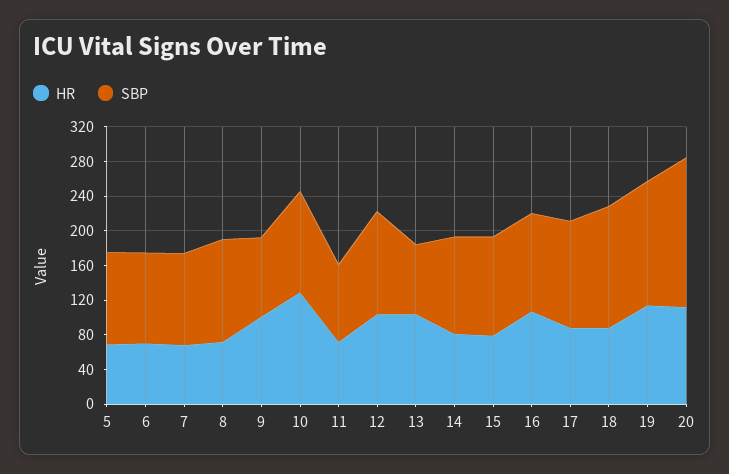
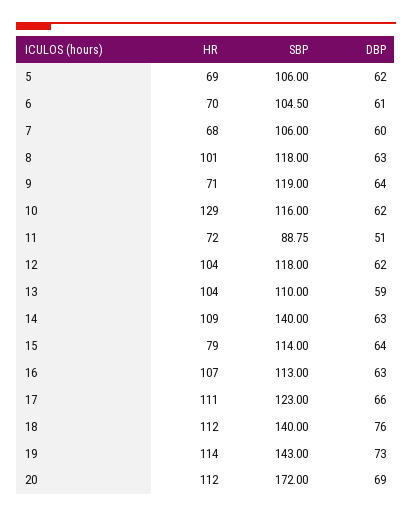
HR, 8: 70 -> 101
HR, 9: 100 -> 71
SBP, 9: 90 -> 119
SBP, 13: 80 -> 110
HR, 14: 80 -> 109
SBP, 14: 110 -> 140
HR, 17: 90 -> 111
HR, 18: 90 -> 112
DBP, 5: none -> 62
DBP, 6: none -> 61
DBP, 7: none -> 60
DBP, 8: none -> 63
DBP, 9: none -> 64
DBP, 10: none -> 62
DBP, 11: none -> 51
DBP, 12: none -> 62
DBP, 13: none -> 59
DBP, 14: none -> 63
DBP, 15: none -> 64
DBP, 16: none -> 63
DBP, 17: none -> 66
DBP, 18: none -> 76
DBP, 19: none -> 73
DBP, 20: none -> 69

